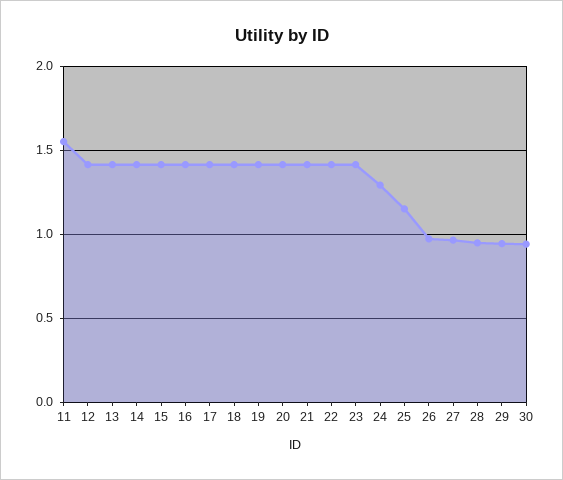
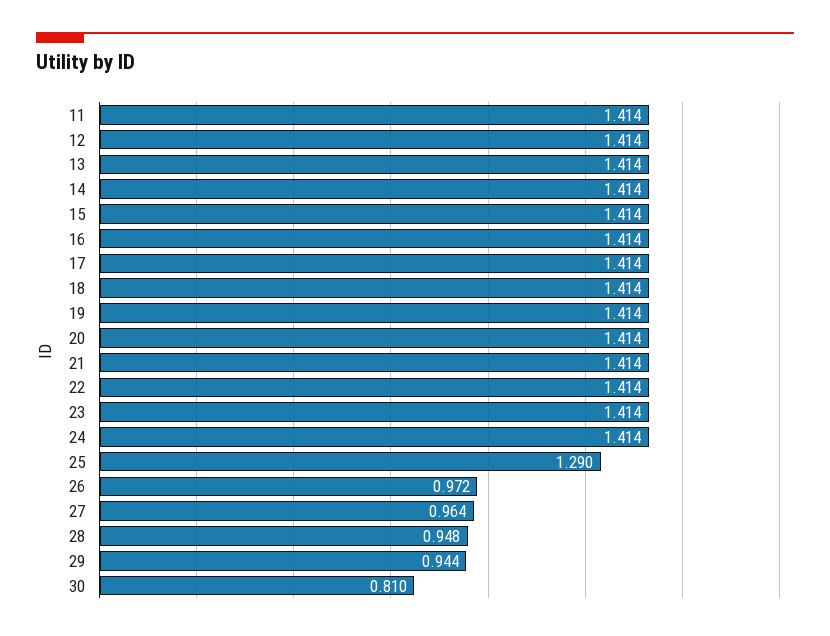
11: 1.55 -> 1.414
24: 1.3 -> 1.414
25: 1.15 -> 1.29
30: 0.95 -> 0.81

